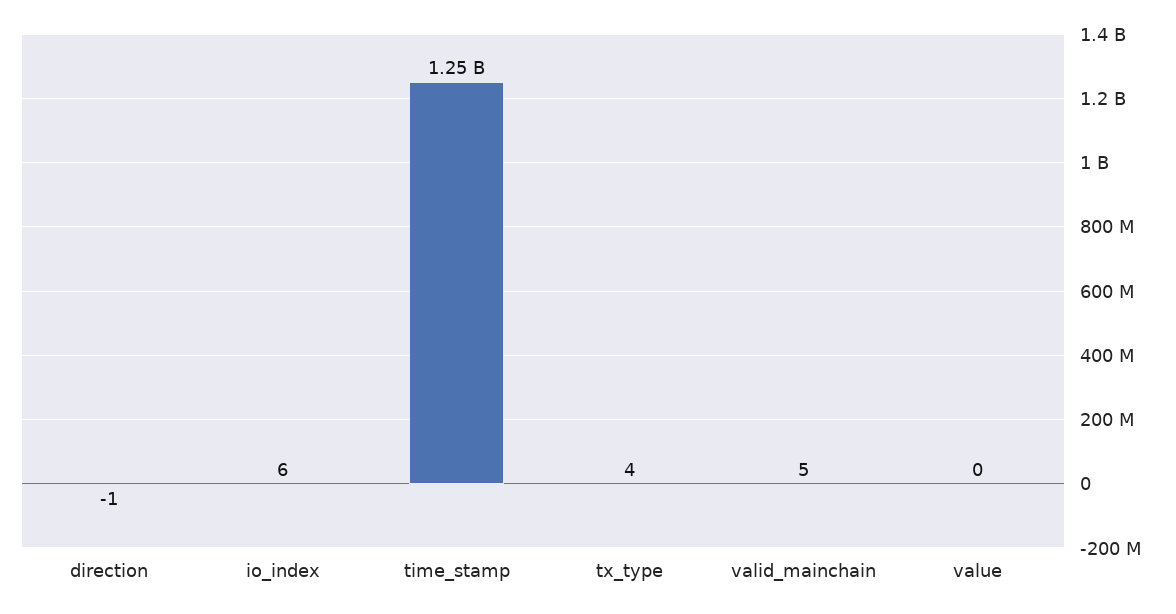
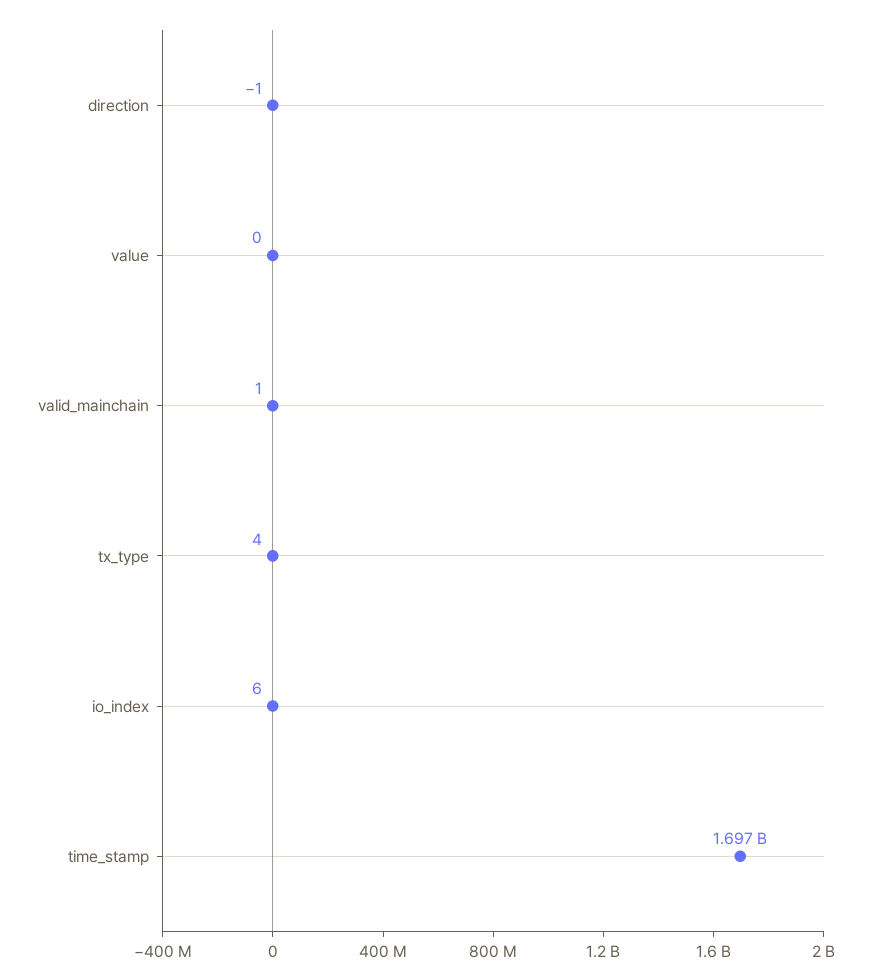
time_stamp: 1250000000 -> 1697000000
valid_mainchain: 5 -> 1

